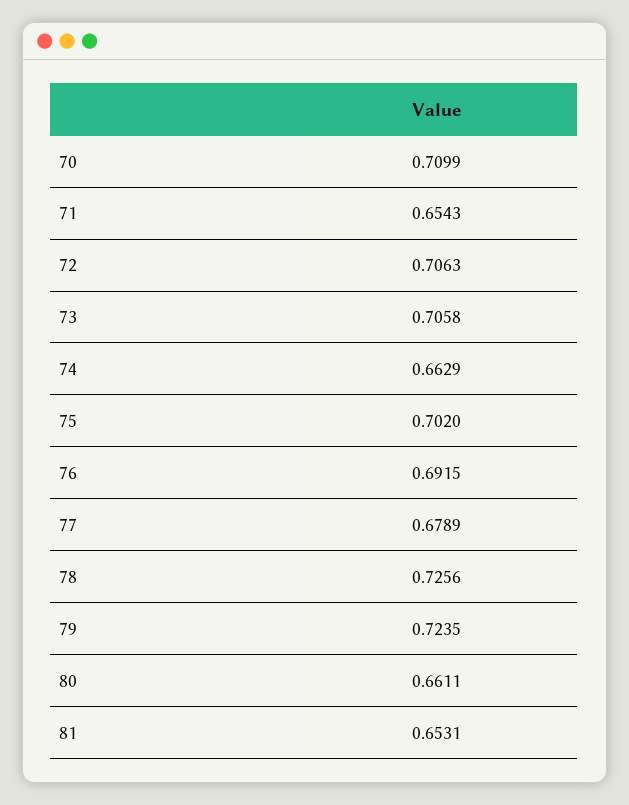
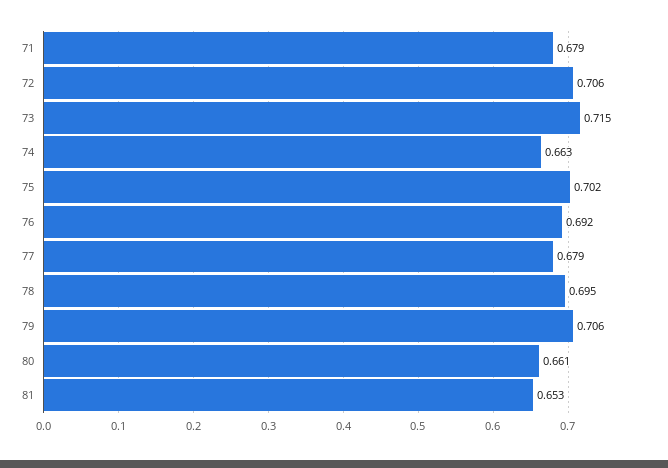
70: 0.7099 -> none
71: 0.6543 -> 0.679
73: 0.7058 -> 0.715
78: 0.7256 -> 0.695
79: 0.7235 -> 0.706

